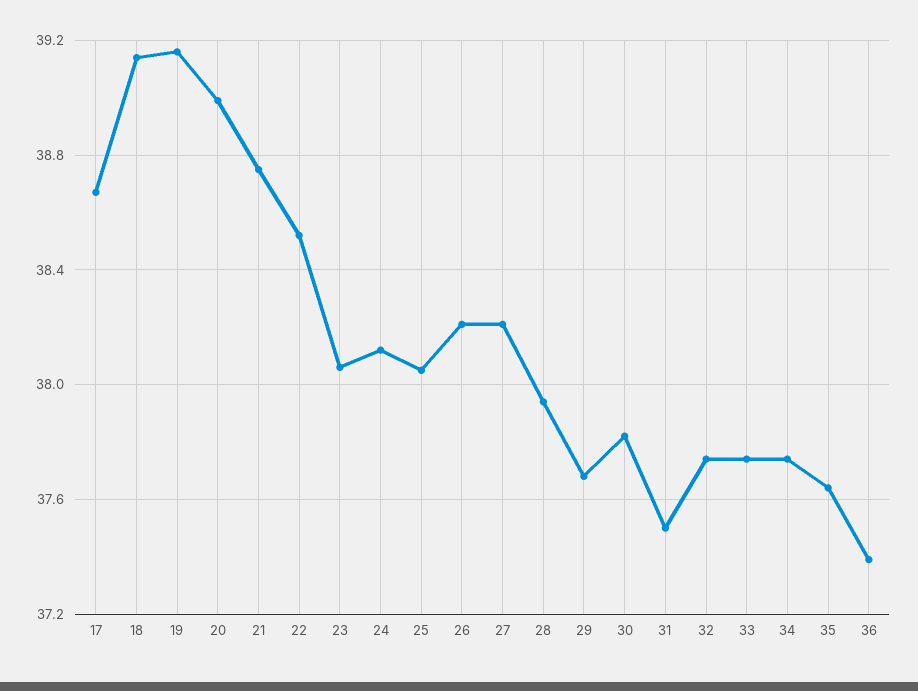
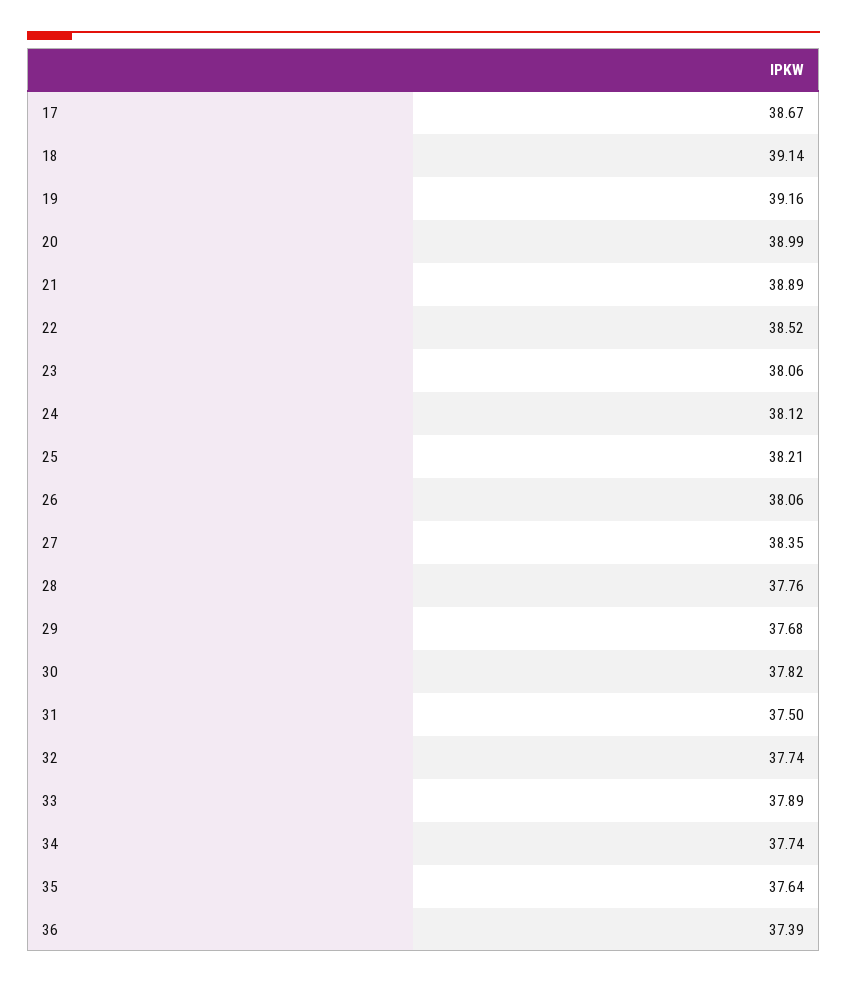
21: 38.75 -> 38.89
25: 38.05 -> 38.21
26: 38.2 -> 38.06
27: 38.2 -> 38.35
28: 37.95 -> 37.76
33: 37.75 -> 37.89

